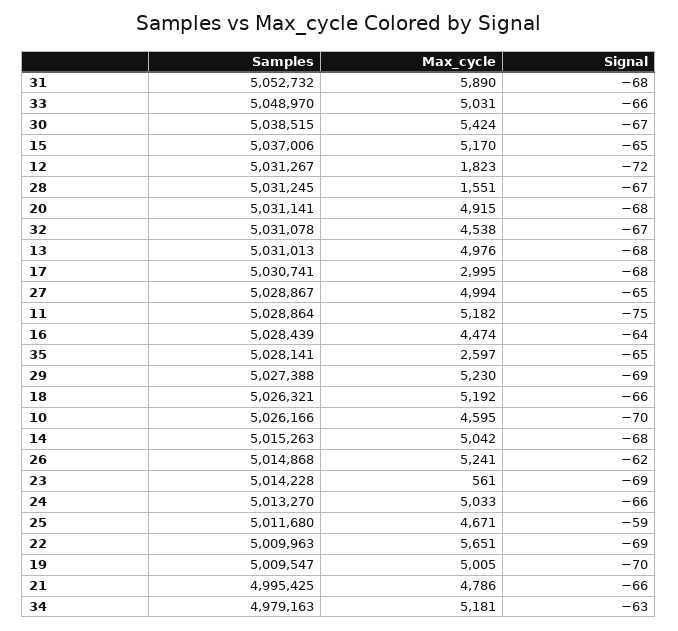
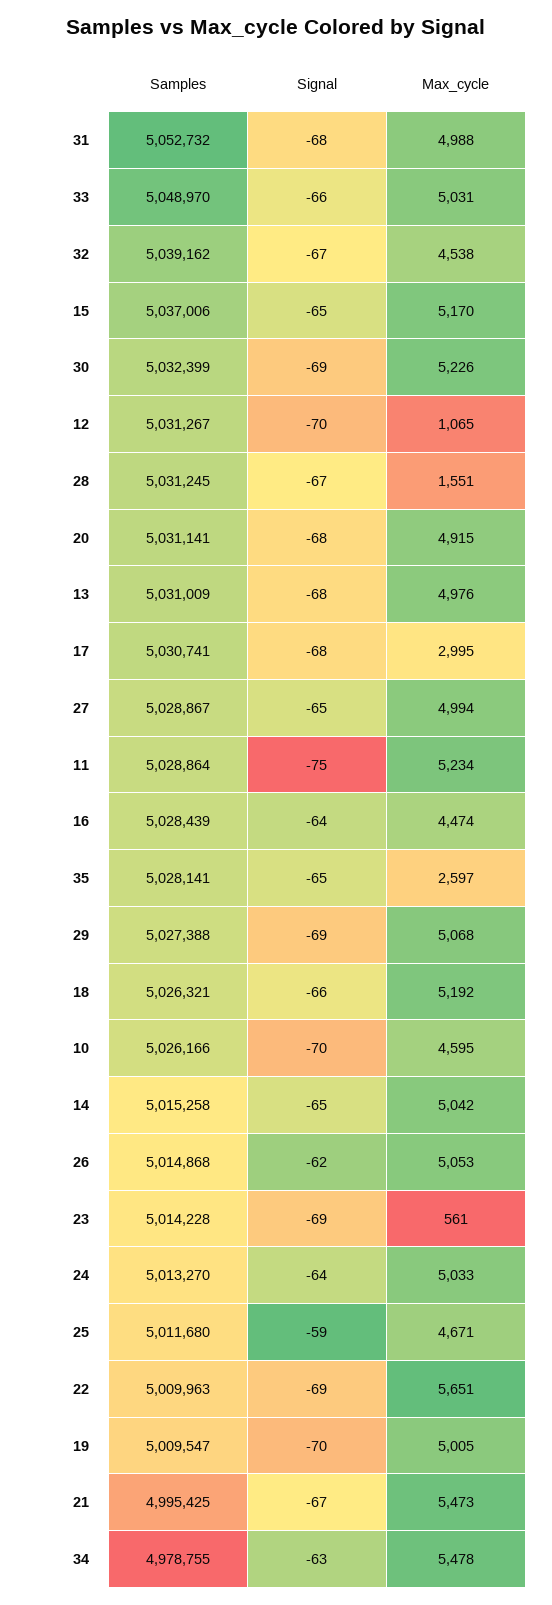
Max_cycle, 31: 5890 -> 4988
Samples, 30: 5038515 -> 5032399
Max_cycle, 30: 5424 -> 5226
Signal, 30: -67 -> -69
Max_cycle, 12: 1823 -> 1065
Signal, 12: -72 -> -70
Samples, 32: 5031078 -> 5039162
Samples, 13: 5031013 -> 5031009
Max_cycle, 11: 5182 -> 5234
Max_cycle, 29: 5230 -> 5068
Samples, 14: 5015263 -> 5015258
Signal, 14: -68 -> -65
Max_cycle, 26: 5241 -> 5053
Signal, 24: -66 -> -64
Max_cycle, 21: 4786 -> 5473
Signal, 21: -66 -> -67
Samples, 34: 4979163 -> 4978755
Max_cycle, 34: 5181 -> 5478

